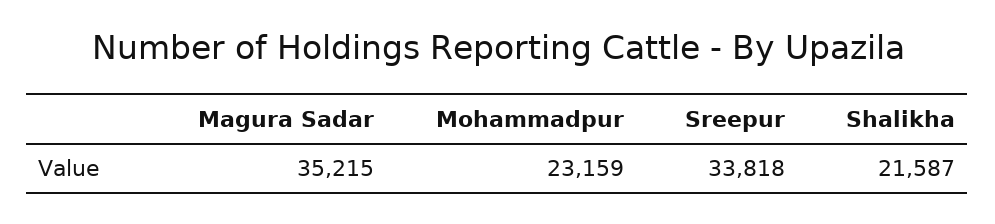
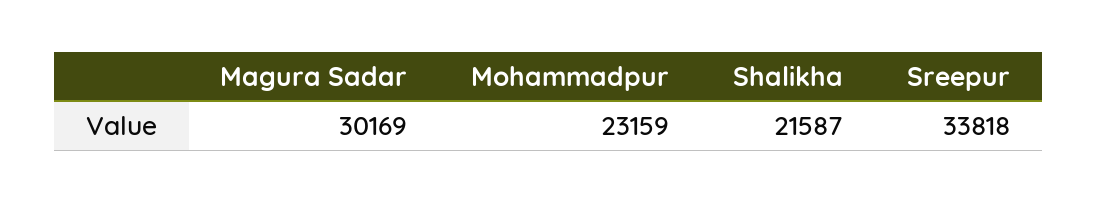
Magura Sadar: 35215 -> 30169

